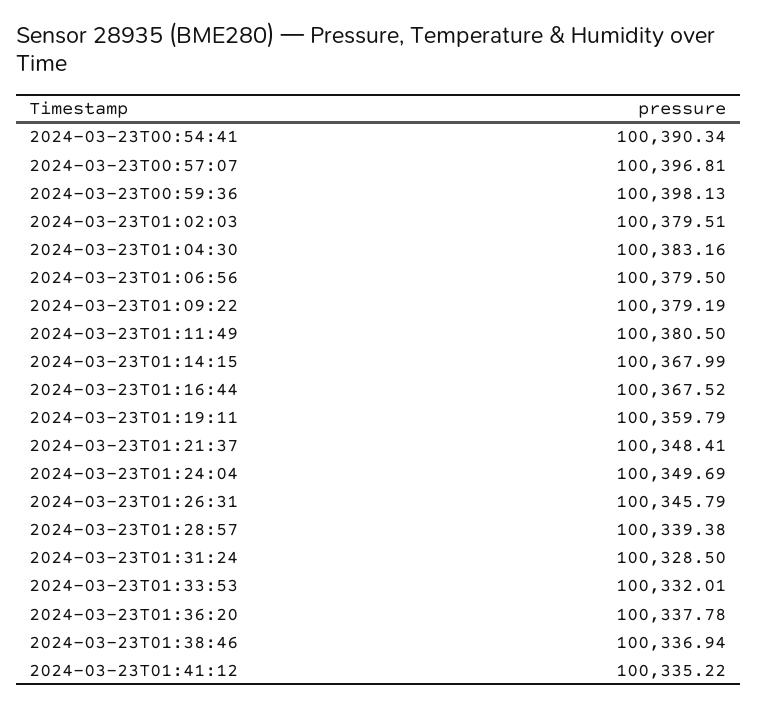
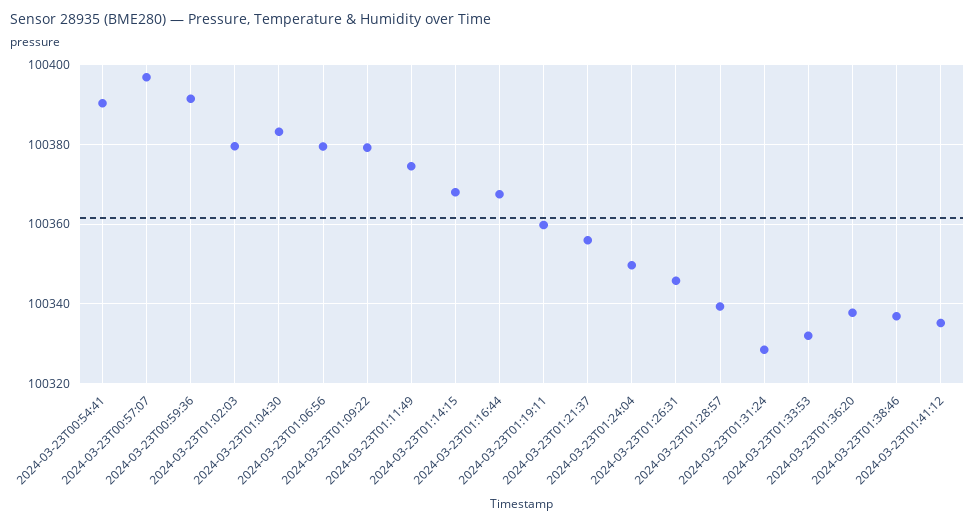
2024-03-23T00:59:36: 100398.13 -> 100392
2024-03-23T01:11:49: 100380.5 -> 100374
2024-03-23T01:21:37: 100348.41 -> 100356

